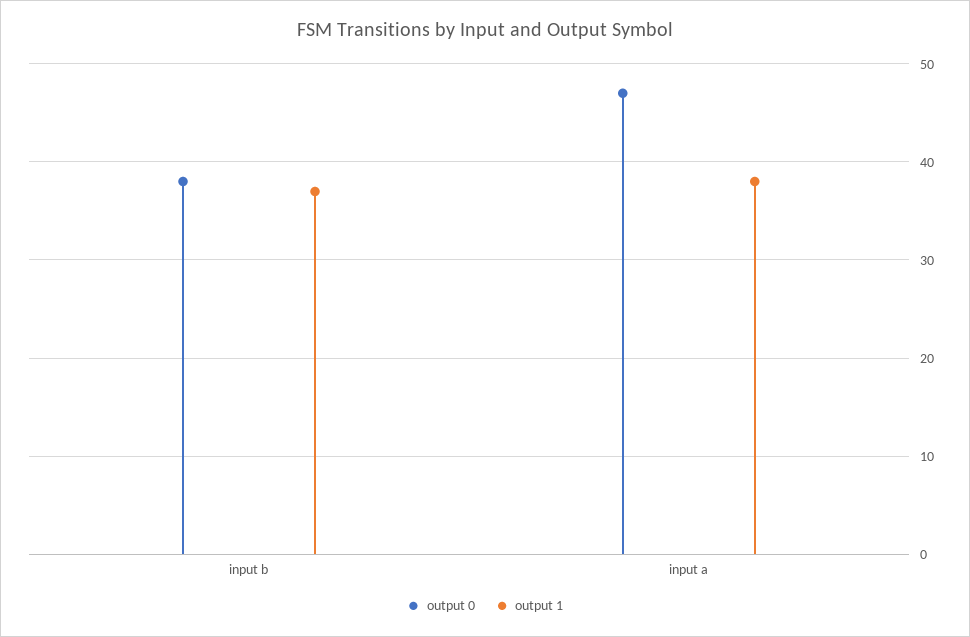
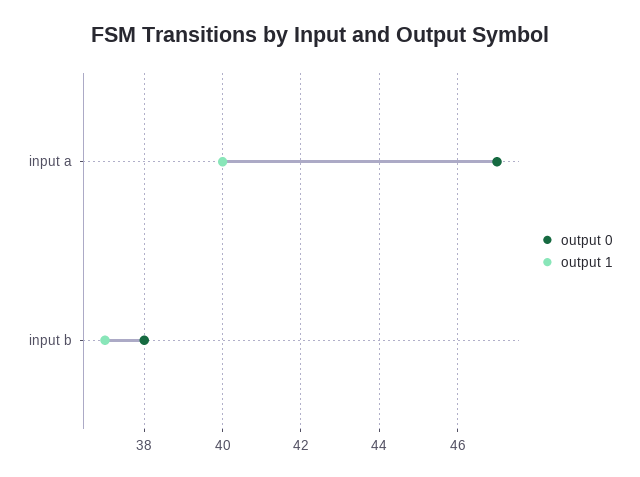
output 1, input a: 38 -> 40

